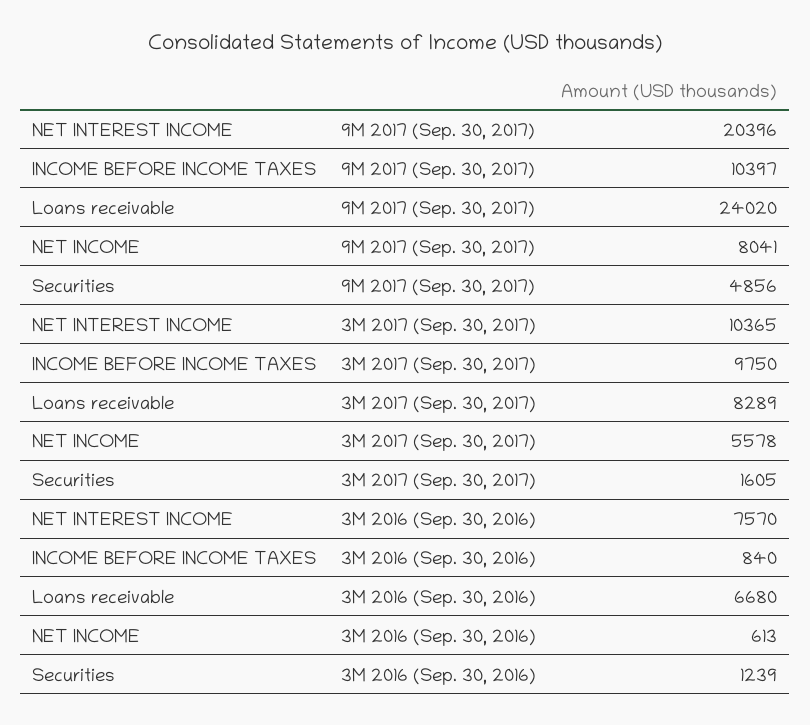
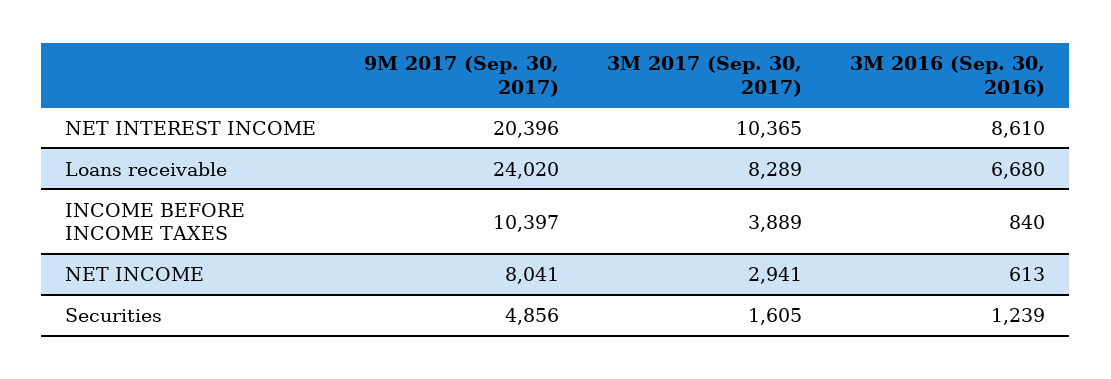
INCOME BEFORE INCOME TAXES, 3M 2017 (Sep. 30, 2017): 9750 -> 3889
NET INCOME, 3M 2017 (Sep. 30, 2017): 5578 -> 2941
NET INTEREST INCOME, 3M 2016 (Sep. 30, 2016): 7570 -> 8610

